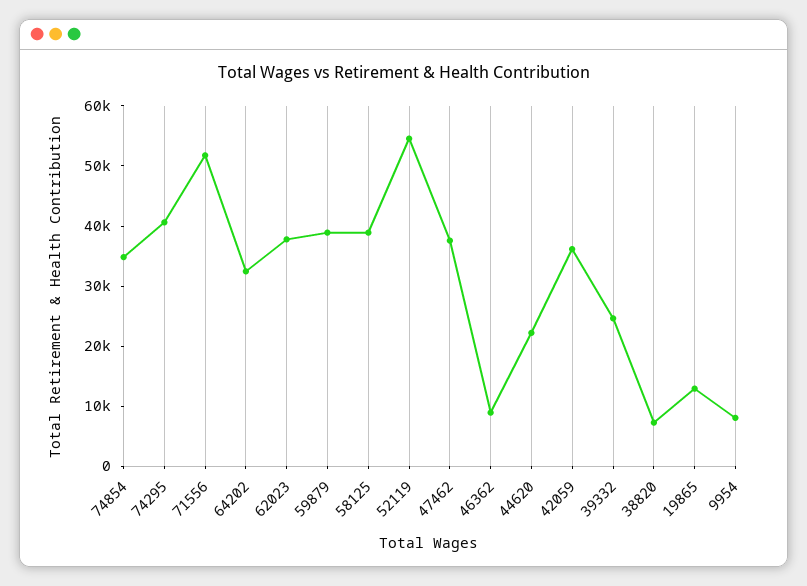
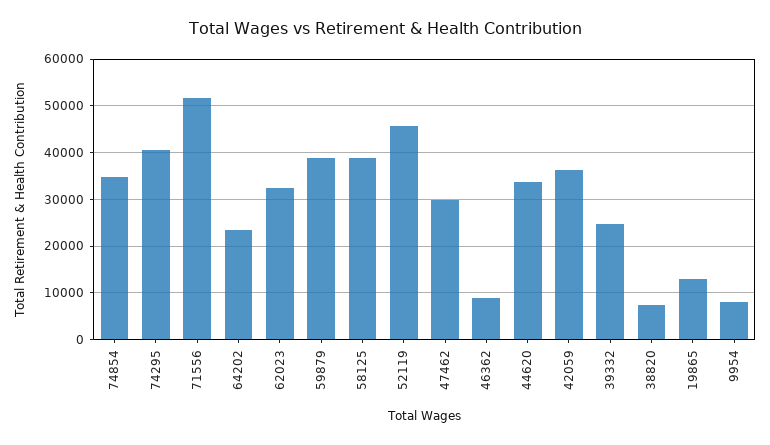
64202: 32000 -> 24000
62023: 38000 -> 32000
52119: 54000 -> 46000
47462: 38000 -> 30000
44620: 22000 -> 34000

